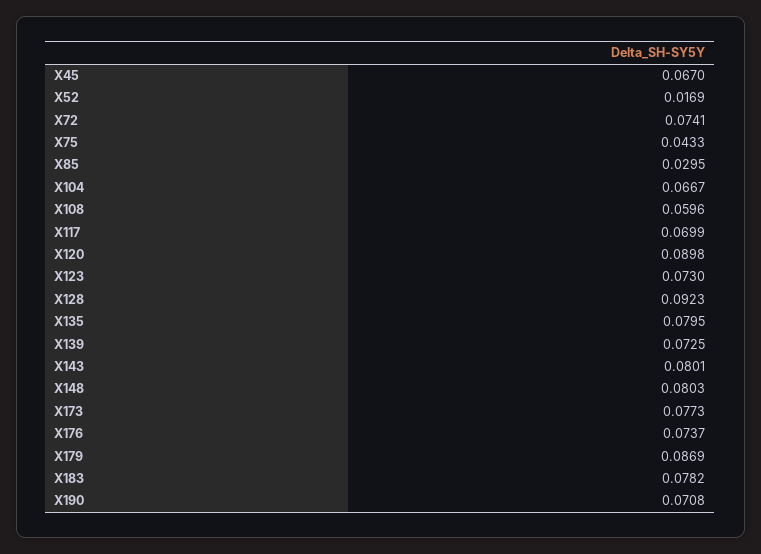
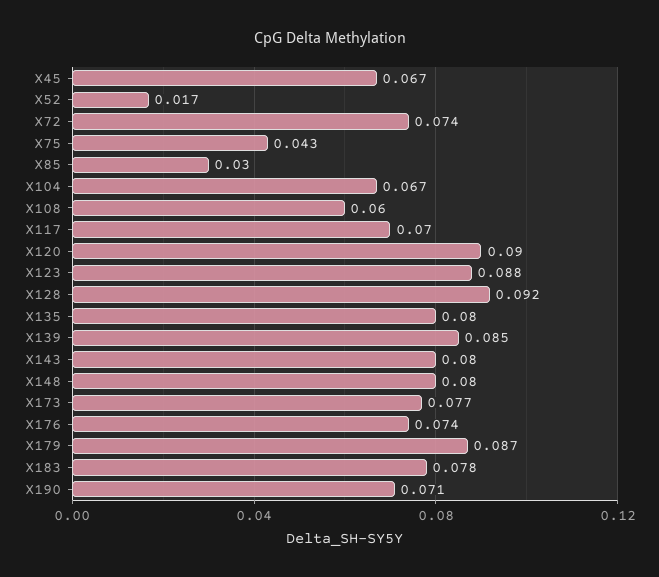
X123: 0.073 -> 0.088
X139: 0.0725 -> 0.085

